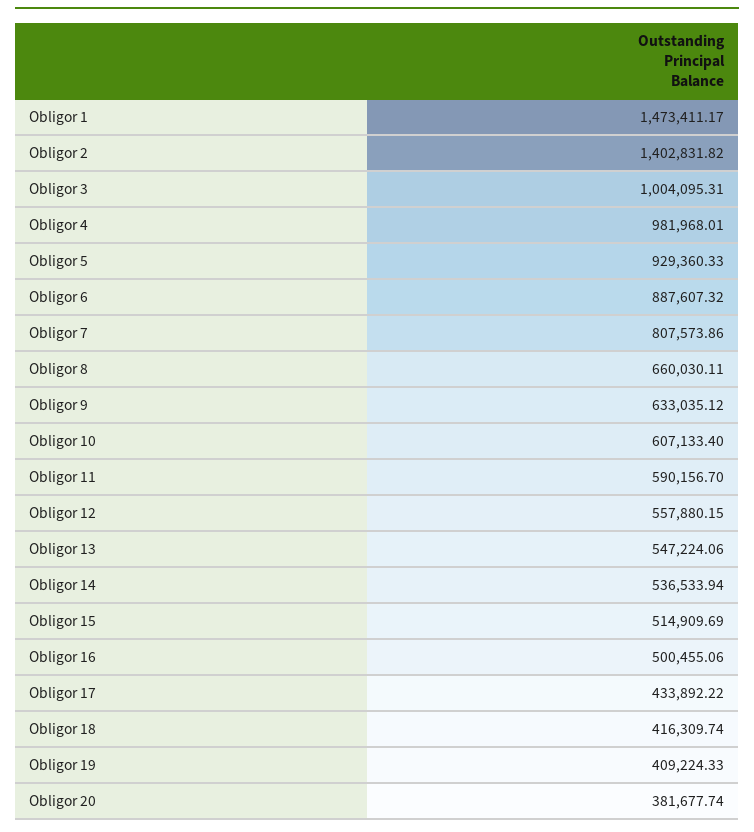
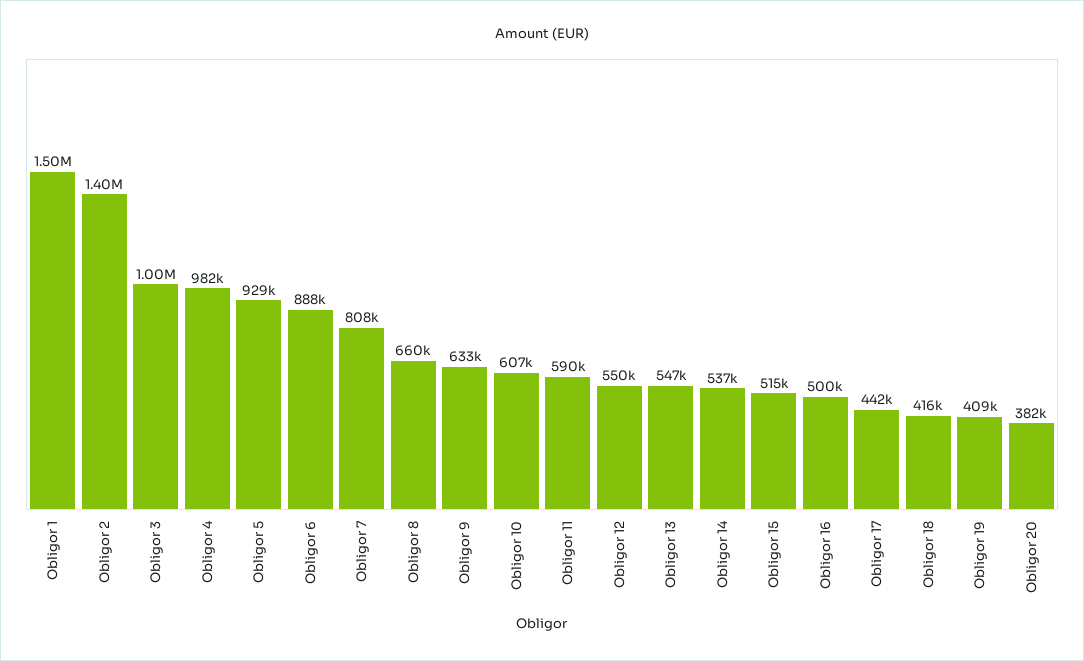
Obligor 1: 1473411.17 -> 1500000
Obligor 12: 557880.15 -> 550000
Obligor 17: 433892.22 -> 442000

